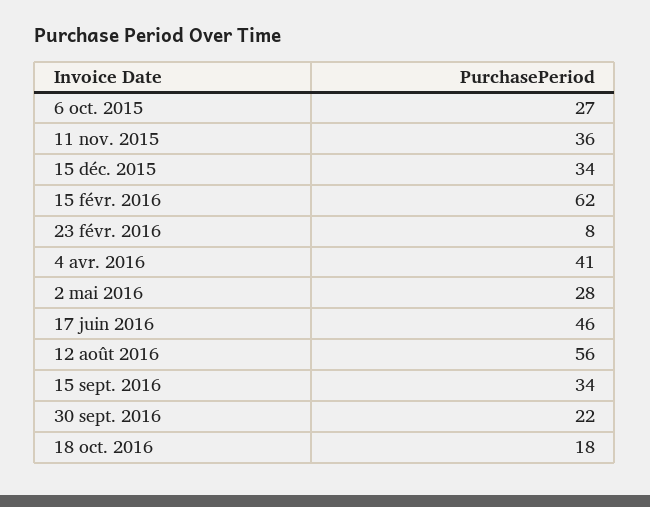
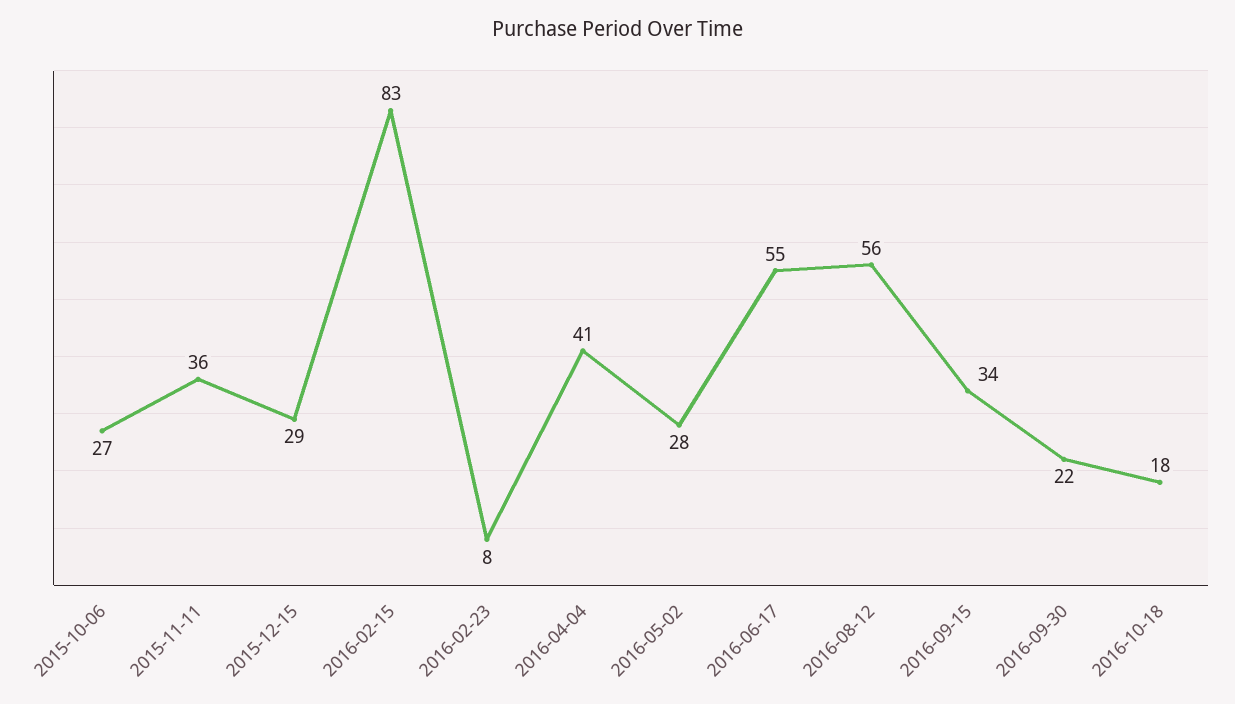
15 déc. 2015: 34 -> 29
15 févr. 2016: 62 -> 83
17 juin 2016: 46 -> 55

